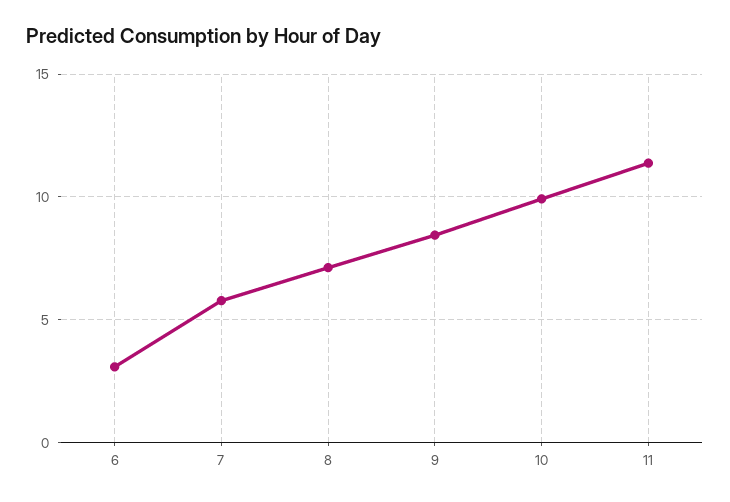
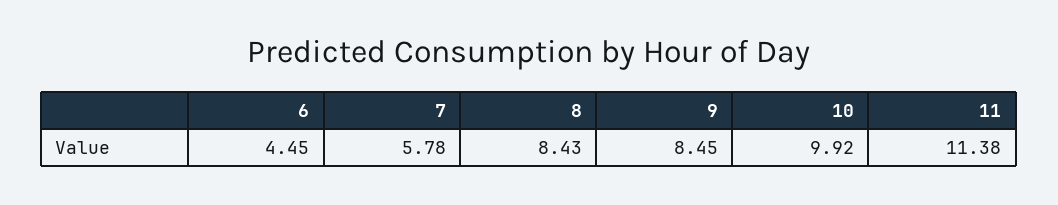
6: 3 -> 4.45
8: 7 -> 8.43

